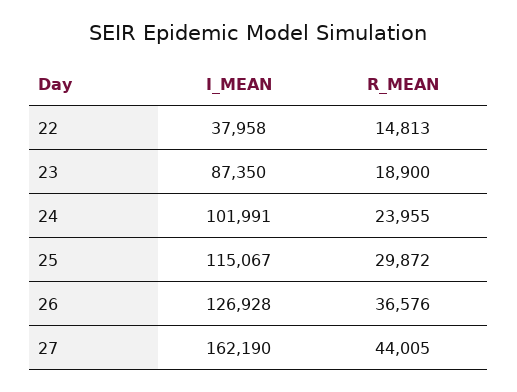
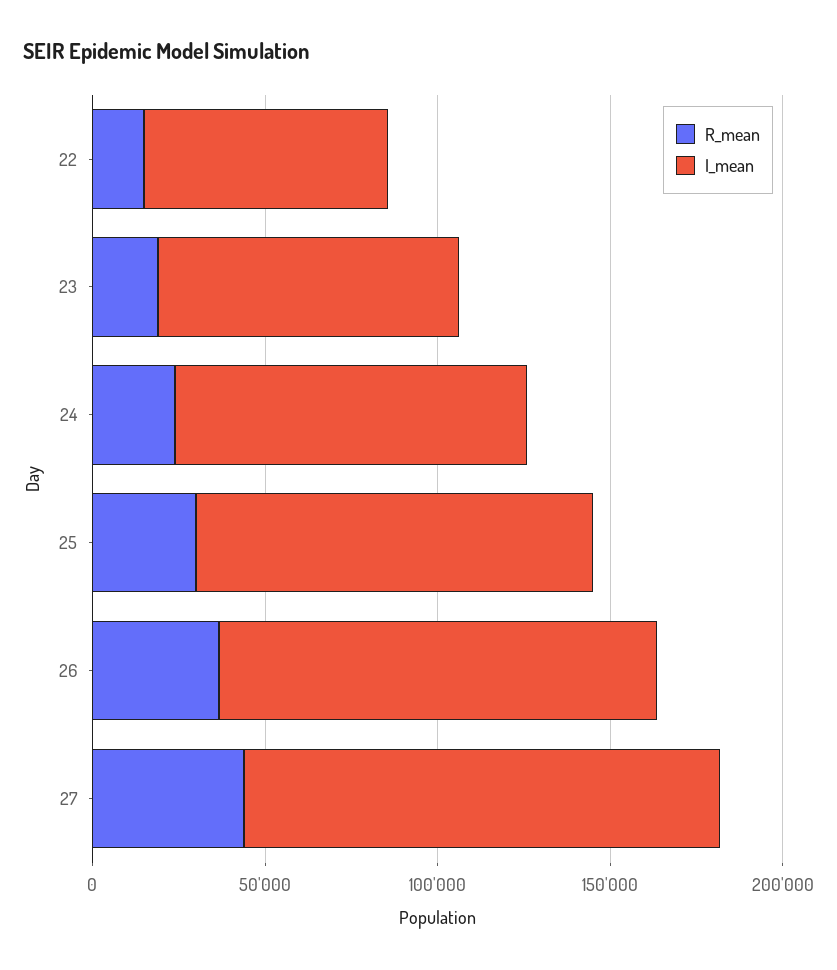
I_MEAN, 22: 37958 -> 70000
I_MEAN, 27: 162190 -> 140000

